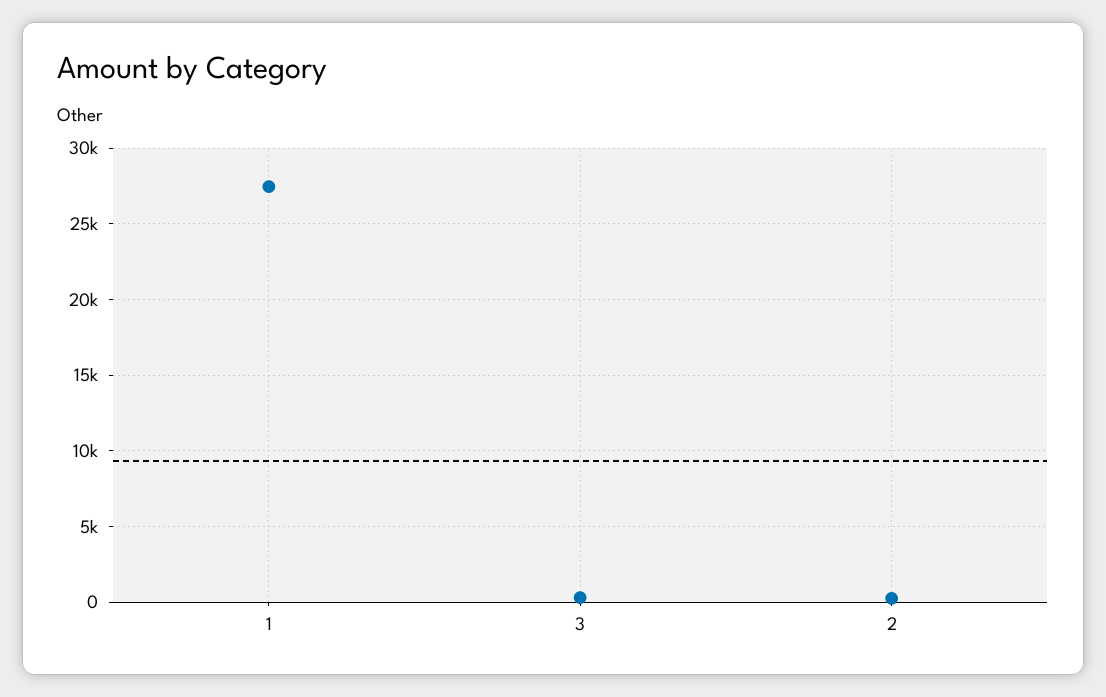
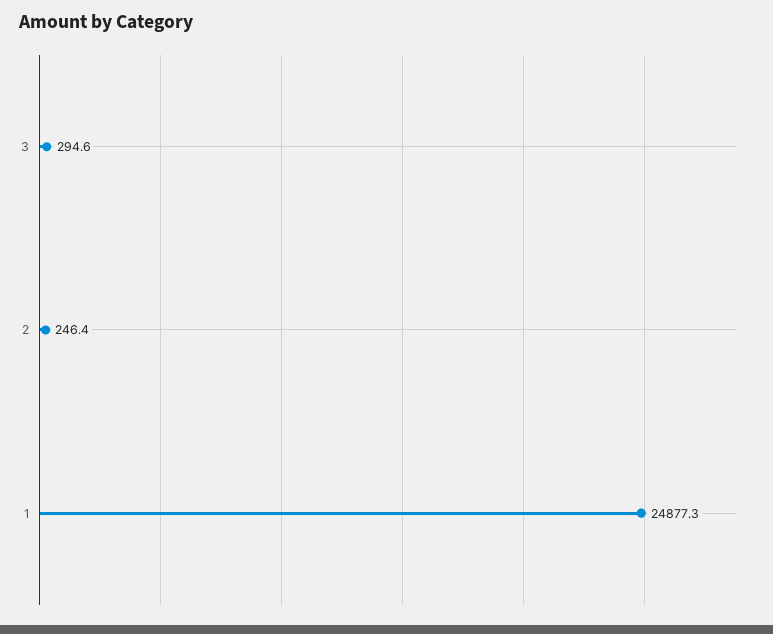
1: 27500 -> 24877.3

